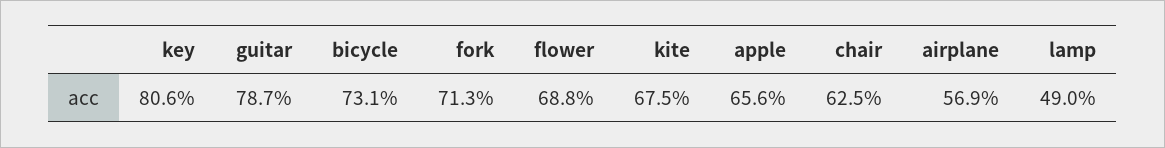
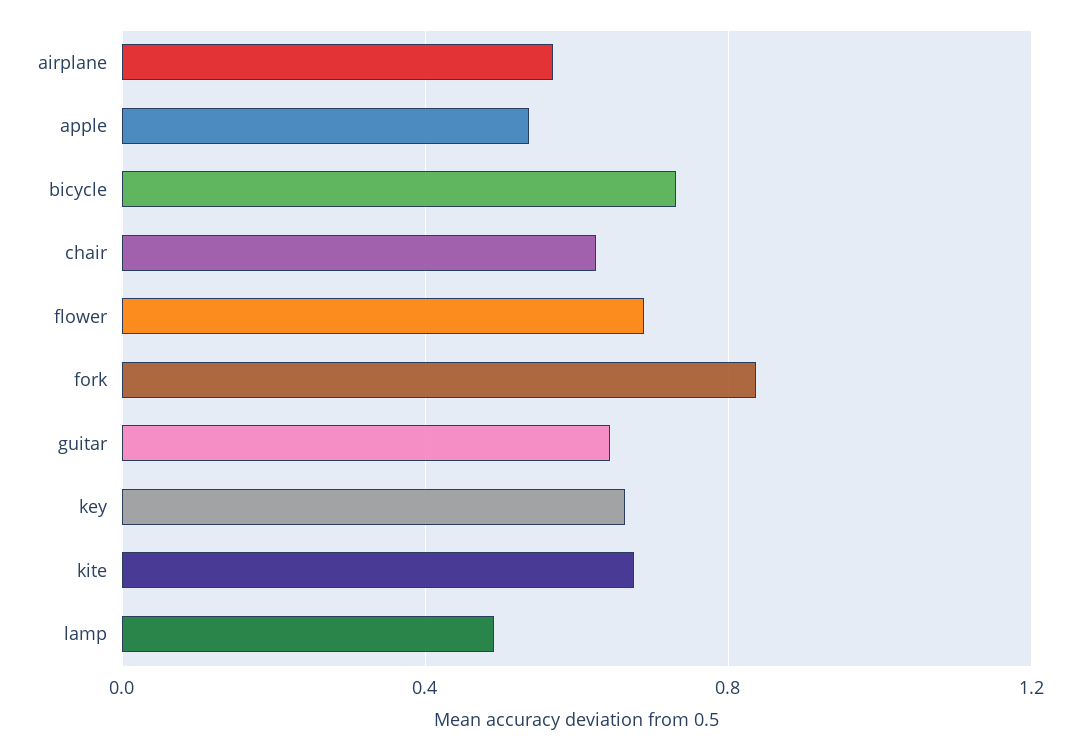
key: 0.806 -> 0.65
guitar: 0.787 -> 0.65
fork: 0.713 -> 0.85
apple: 0.656 -> 0.55

